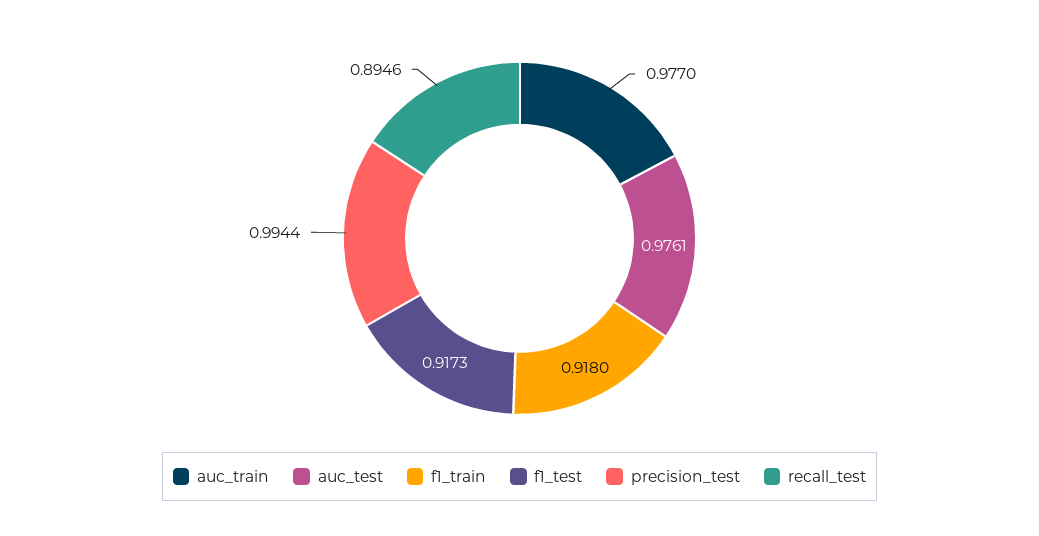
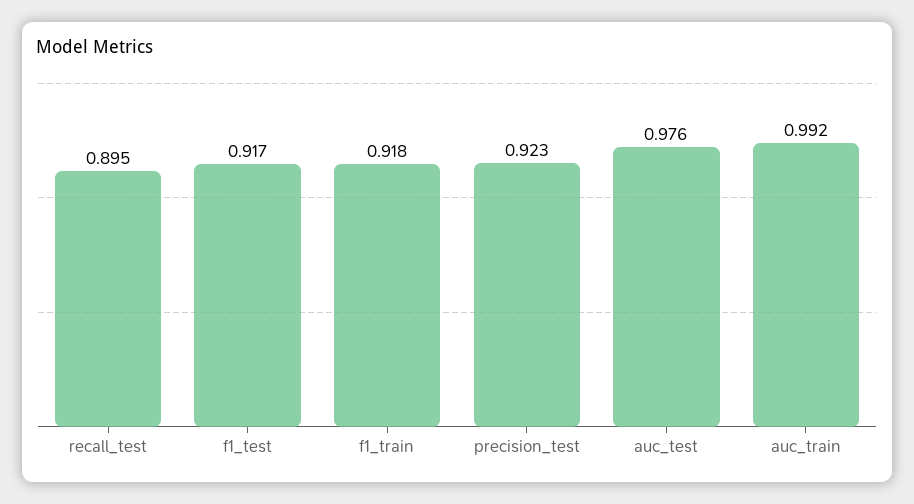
auc_train: 0.977 -> 0.992
precision_test: 0.9944 -> 0.923

